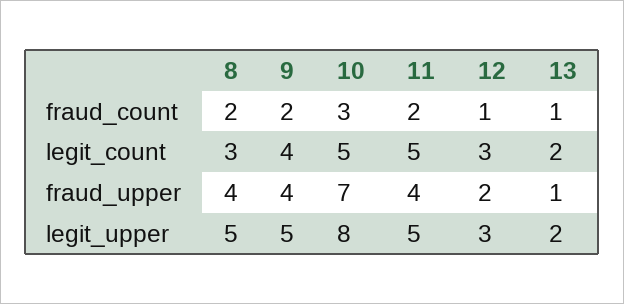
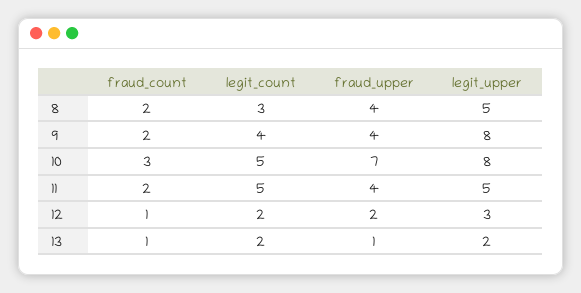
12, legit_count: 3 -> 2
9, legit_upper: 5 -> 8

